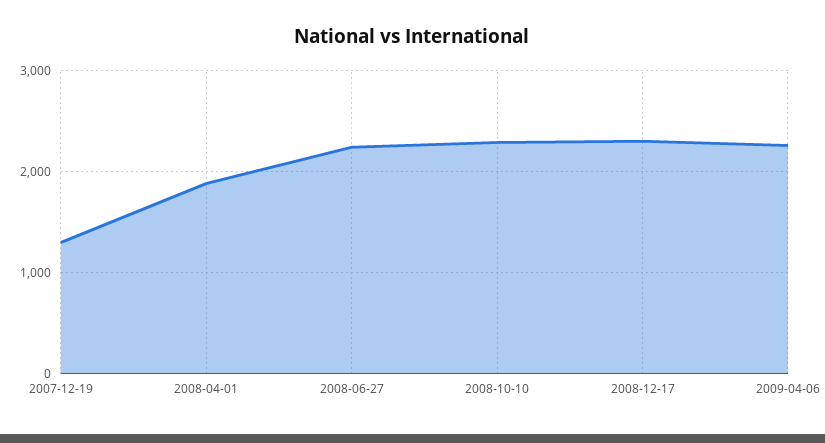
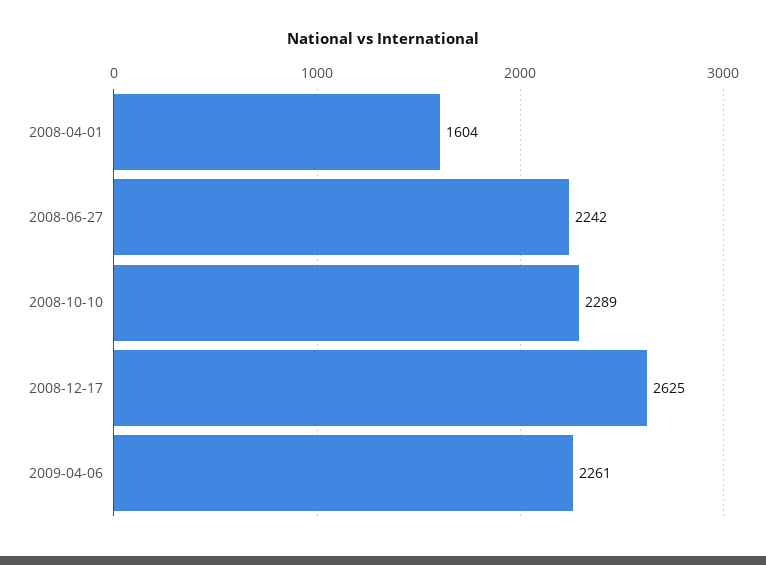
2007-12-19: 1300 -> none
2008-04-01: 1900 -> 1604
2008-12-17: 2300 -> 2625

